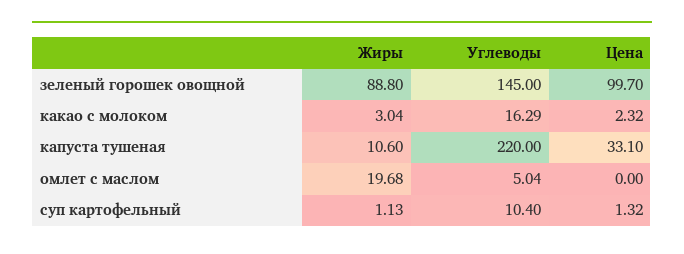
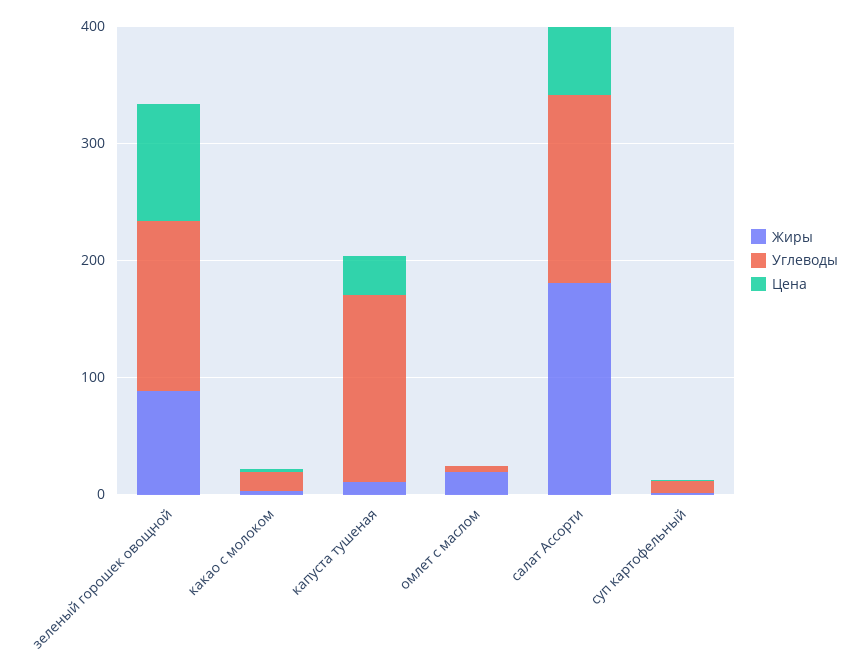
Углеводы, капуста тушеная: 220 -> 160
Жиры, салат Ассорти: none -> 180
Углеводы, салат Ассорти: none -> 160
Цена, салат Ассорти: none -> 60

